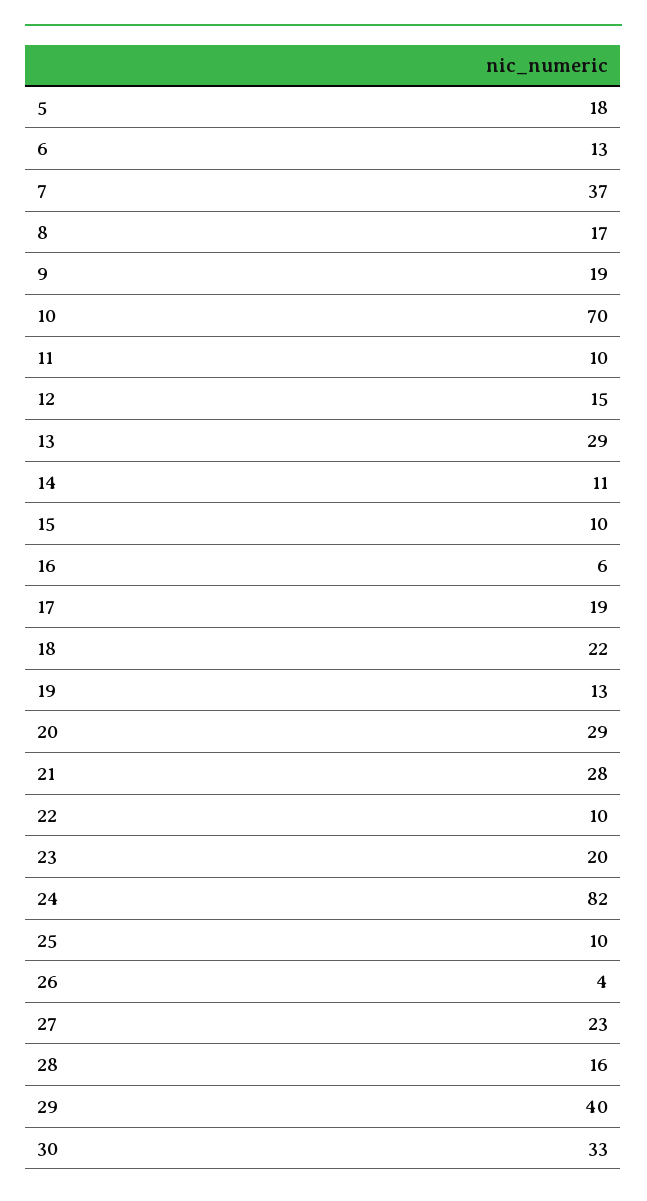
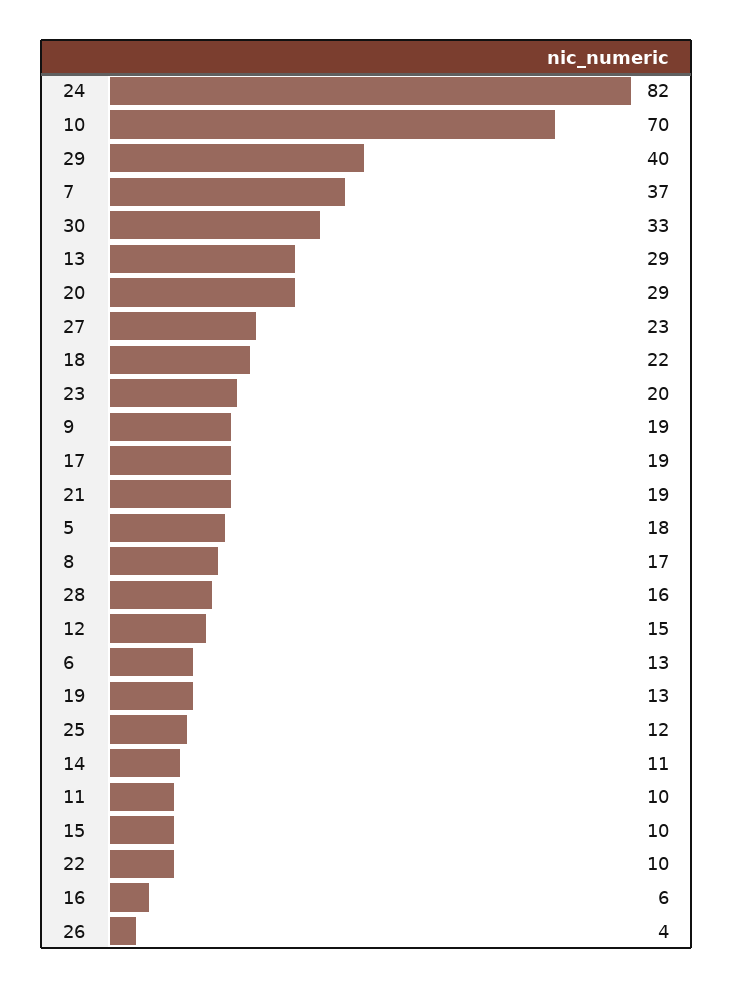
21: 28 -> 19
25: 10 -> 12

